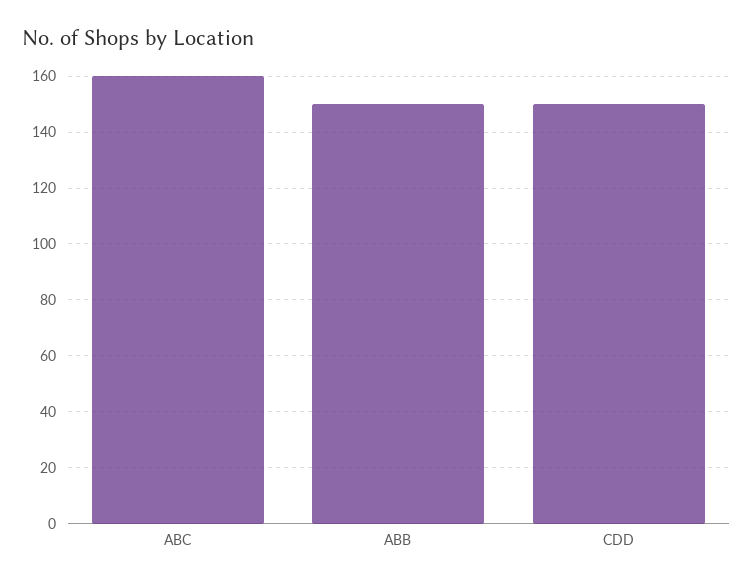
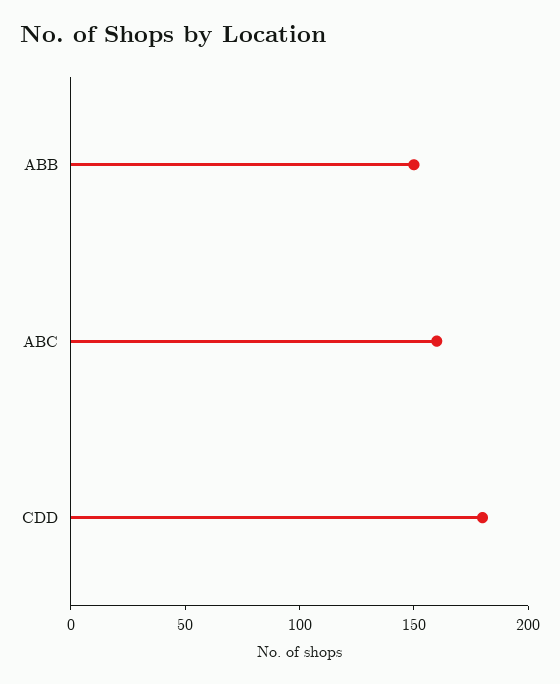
CDD: 150 -> 180

